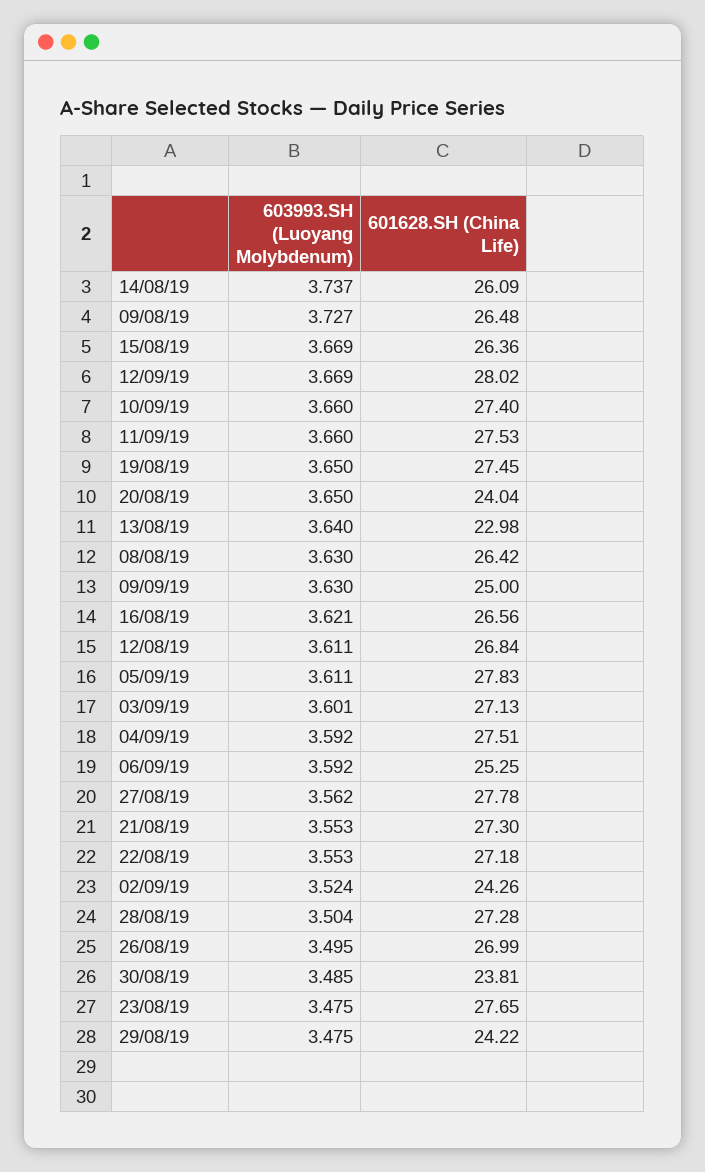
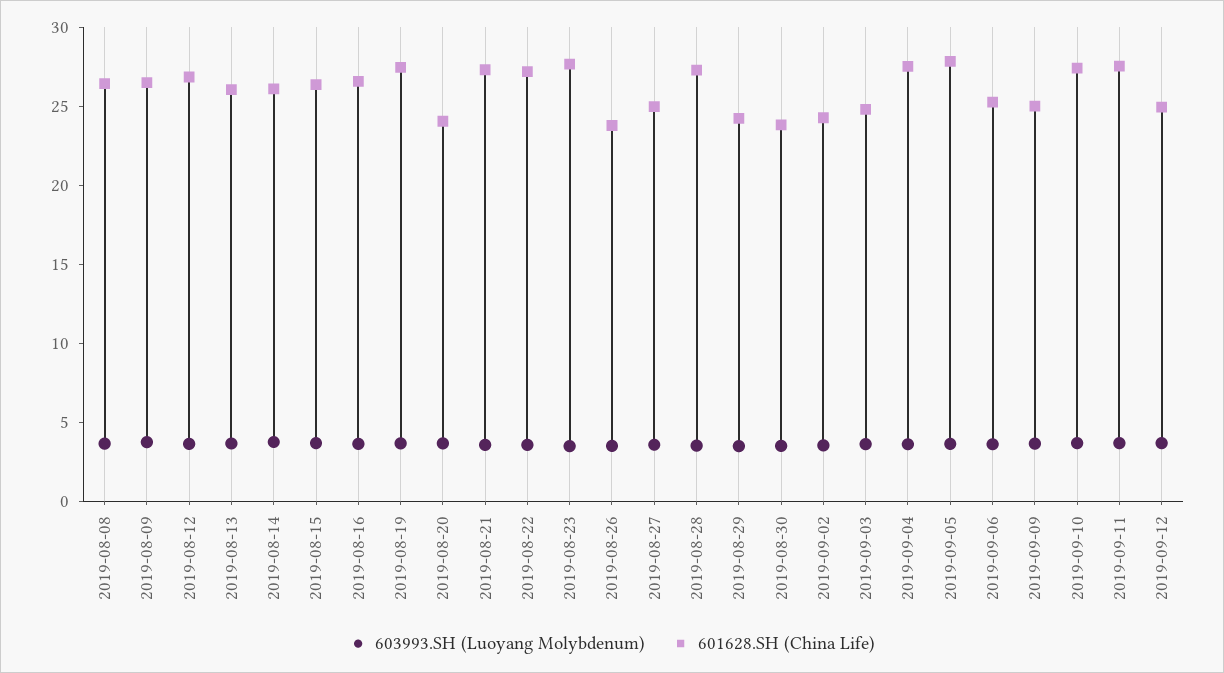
601628.SH (China Life), 12/09/19: 28.02 -> 25
601628.SH (China Life), 13/08/19: 22.98 -> 26
601628.SH (China Life), 03/09/19: 27.13 -> 25
601628.SH (China Life), 27/08/19: 27.78 -> 25
601628.SH (China Life), 26/08/19: 26.99 -> 24

